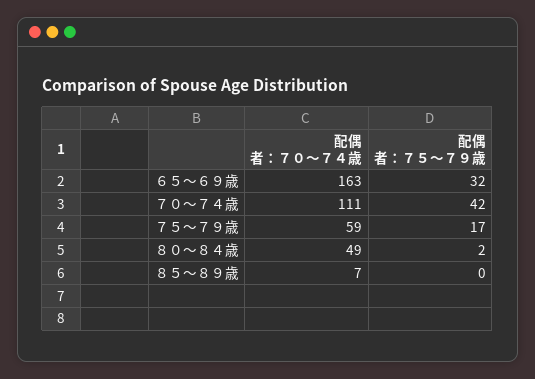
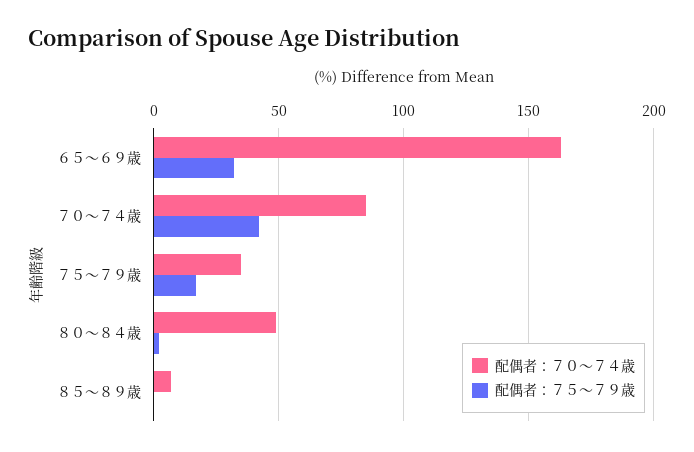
配偶者：７０～７４歳, ７０～７４歳: 111 -> 85
配偶者：７０～７４歳, ７５～７９歳: 59 -> 35

